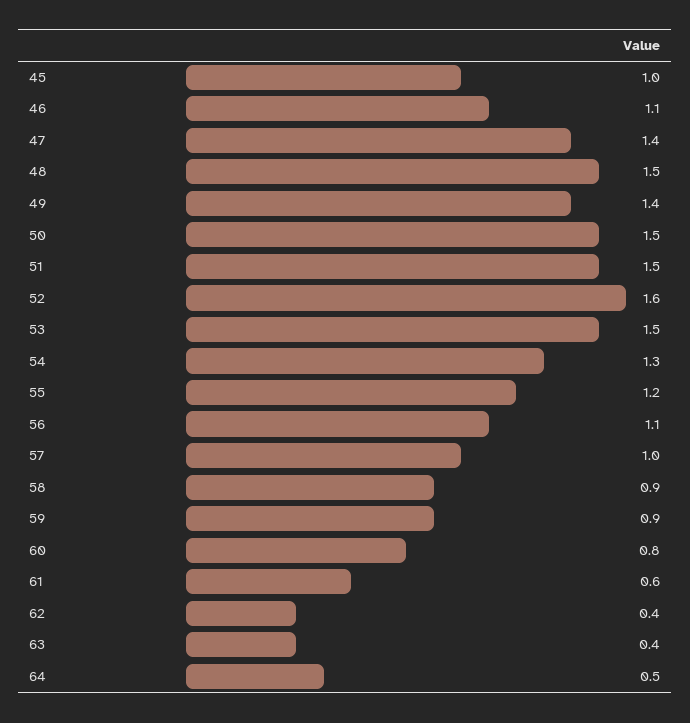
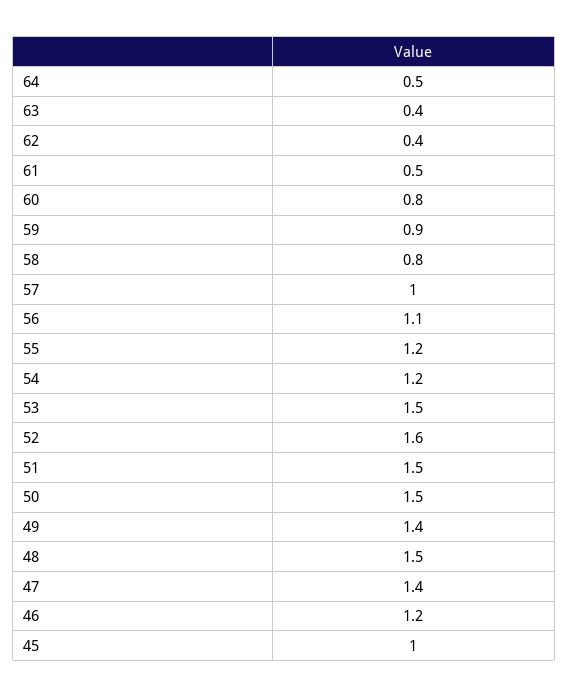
46: 1.1 -> 1.2
54: 1.3 -> 1.2
58: 0.9 -> 0.8
61: 0.6 -> 0.5

